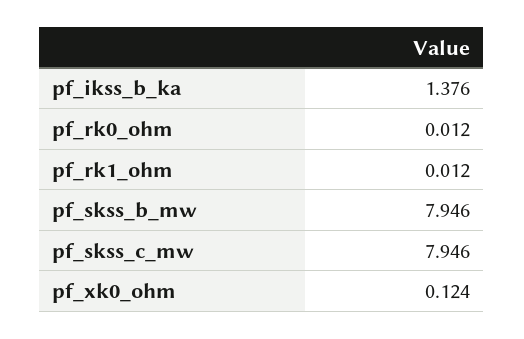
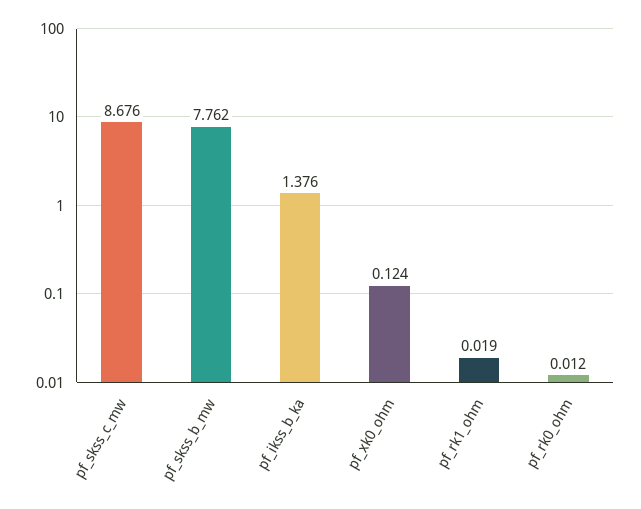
pf_rk1_ohm: 0.012 -> 0.019
pf_skss_b_mw: 7.946 -> 7.762
pf_skss_c_mw: 7.946 -> 8.676

